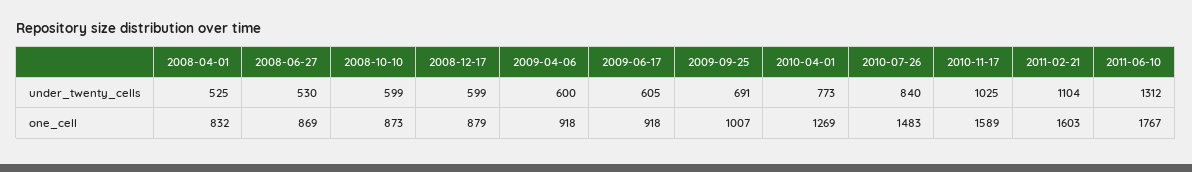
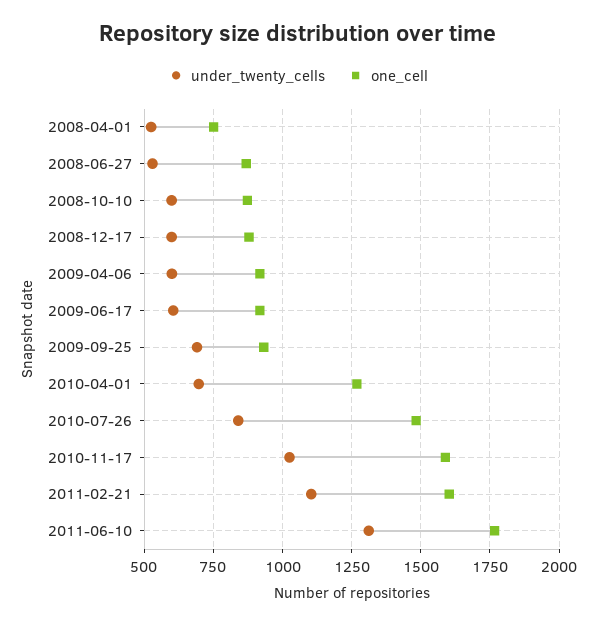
under_twenty_cells, 2010-04-01: 773 -> 700
one_cell, 2008-04-01: 832 -> 750
one_cell, 2009-09-25: 1007 -> 925

